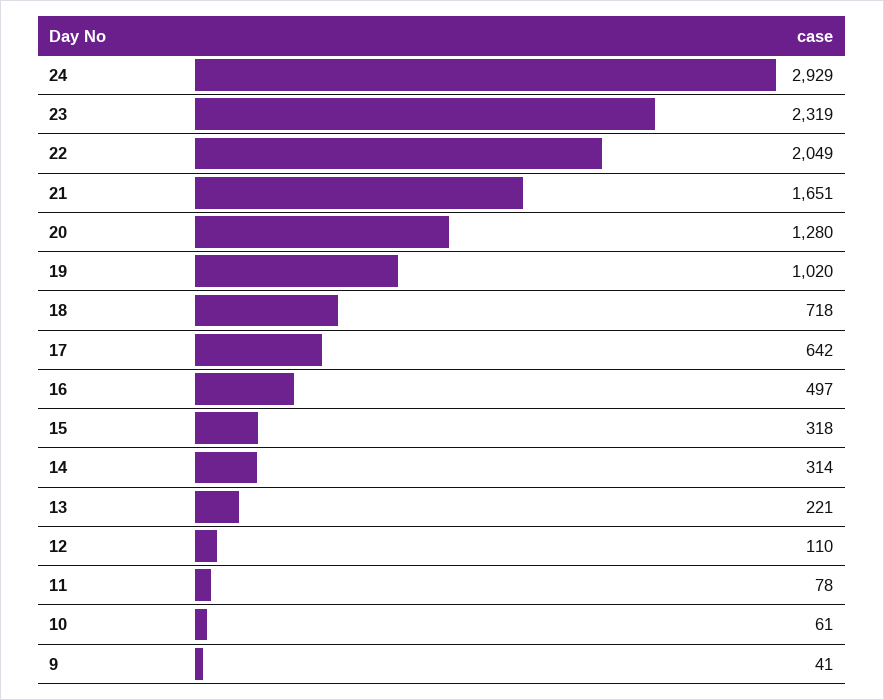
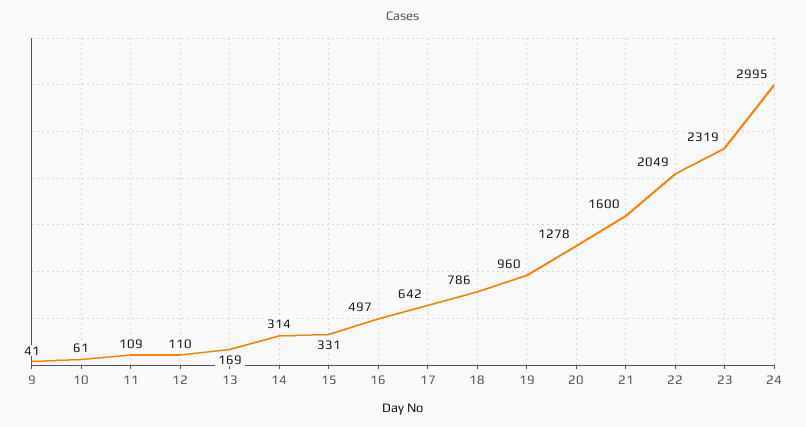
24: 2929 -> 2995
21: 1651 -> 1600
20: 1280 -> 1278
19: 1020 -> 960
18: 718 -> 786
15: 318 -> 331
13: 221 -> 169
11: 78 -> 109

